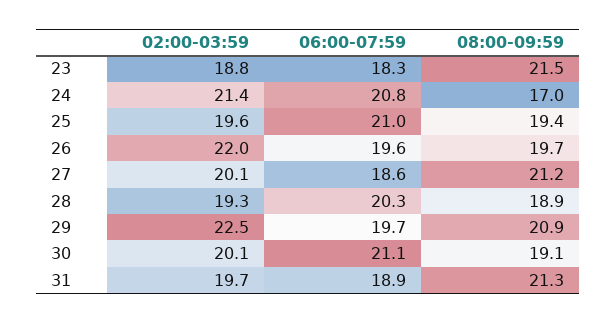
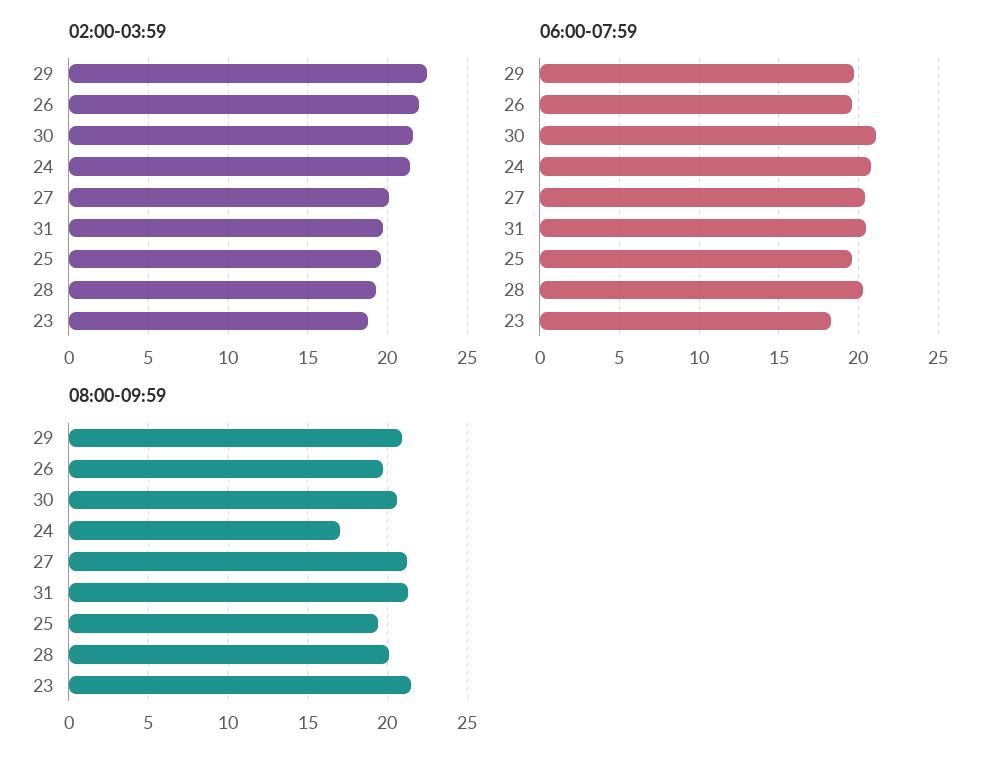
06:00-07:59, 25: 21 -> 19.5
06:00-07:59, 27: 18.6 -> 20.5
08:00-09:59, 28: 18.9 -> 20
02:00-03:59, 30: 20.1 -> 21.5
08:00-09:59, 30: 19.1 -> 20.5
06:00-07:59, 31: 18.9 -> 20.5

